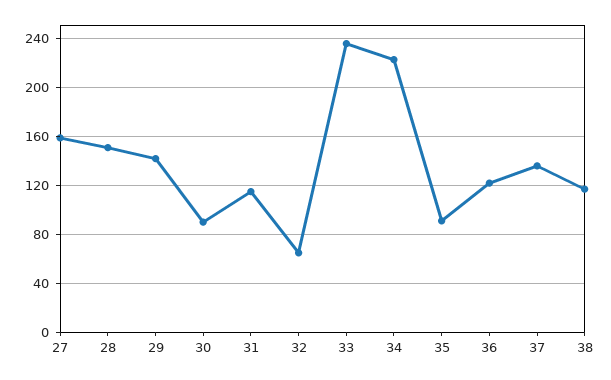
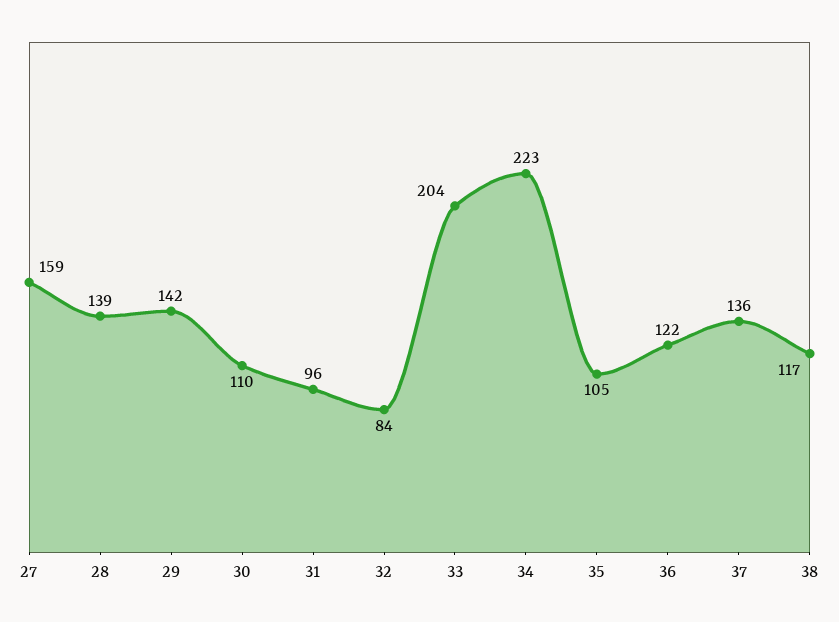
28: 150 -> 139
30: 90 -> 110
31: 115 -> 96
32: 65 -> 84
33: 235 -> 204
35: 90 -> 105

